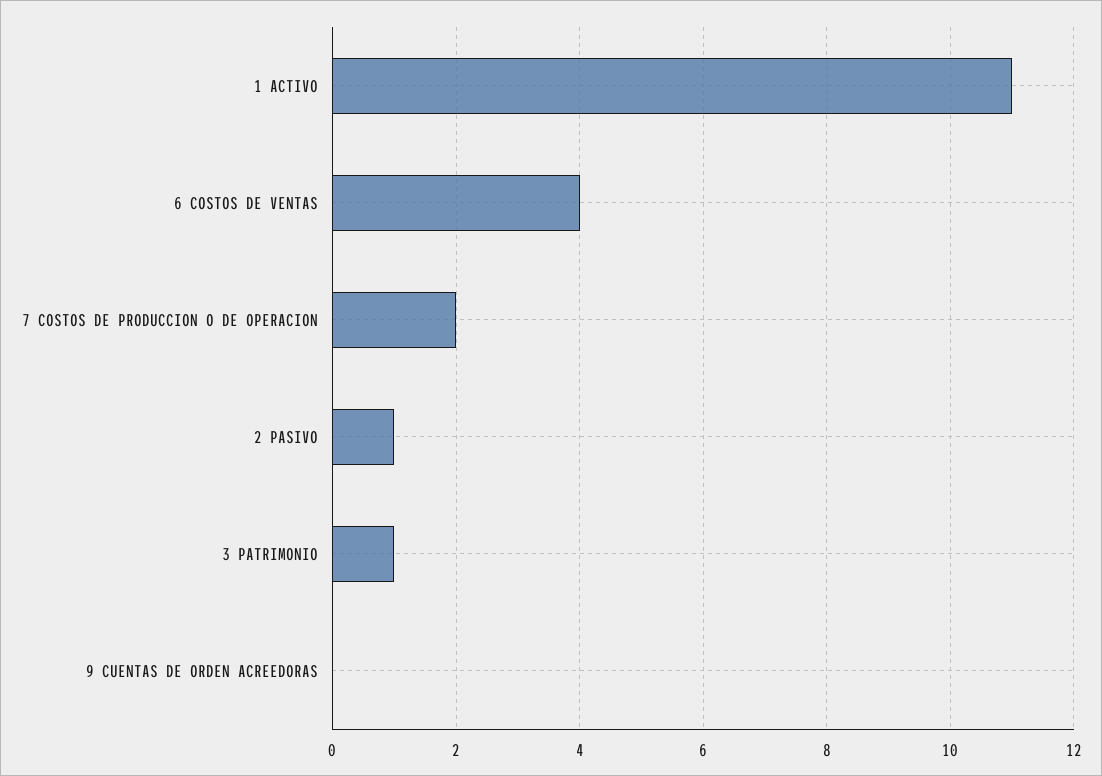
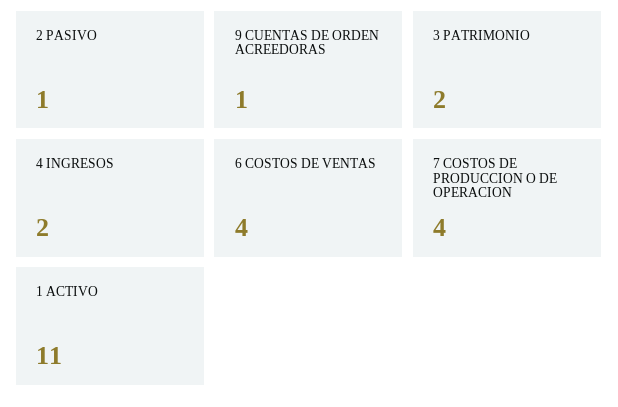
7 COSTOS DE PRODUCCION O DE OPERACION: 2 -> 4
3 PATRIMONIO: 1 -> 2
9 CUENTAS DE ORDEN ACREEDORAS: 0 -> 1
4 INGRESOS: none -> 2

